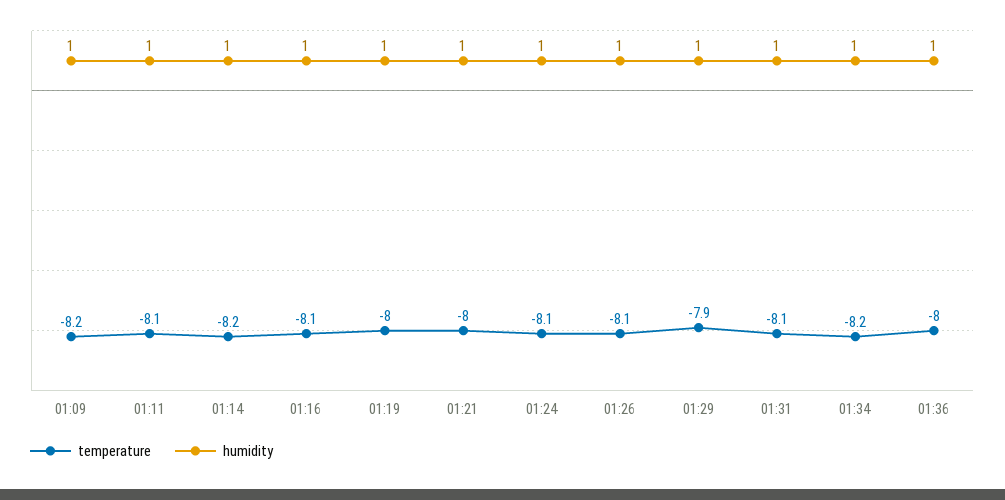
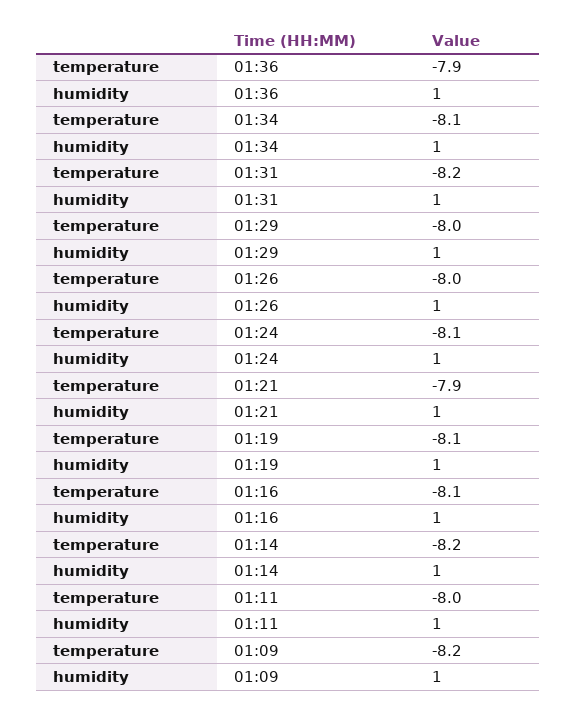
temperature, 01:11: -8.1 -> -8
temperature, 01:19: -8 -> -8.1
temperature, 01:21: -8 -> -7.9
temperature, 01:26: -8.1 -> -8
temperature, 01:29: -7.9 -> -8
temperature, 01:31: -8.1 -> -8.2
temperature, 01:34: -8.2 -> -8.1
temperature, 01:36: -8 -> -7.9

